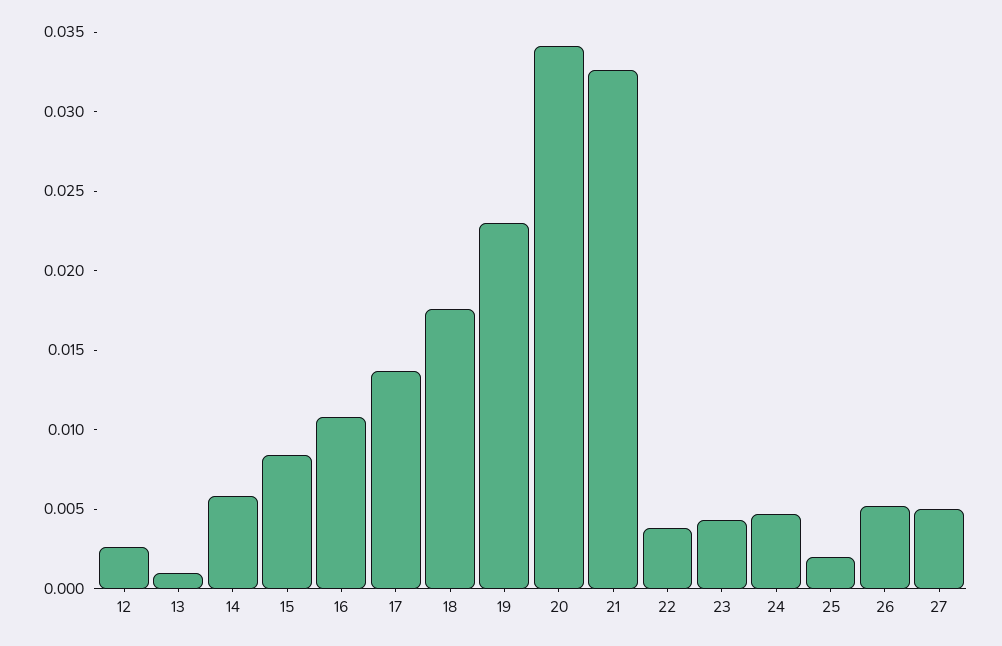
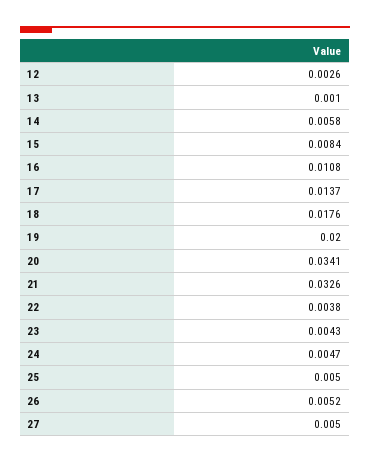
19: 0.023 -> 0.02
25: 0.002 -> 0.005

